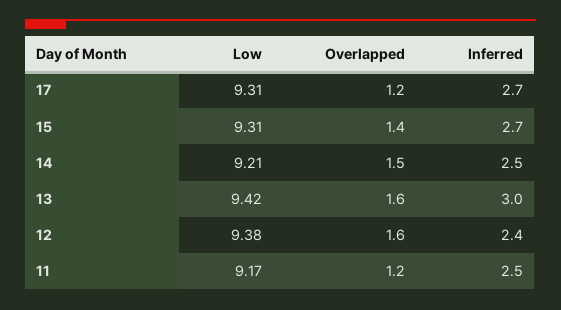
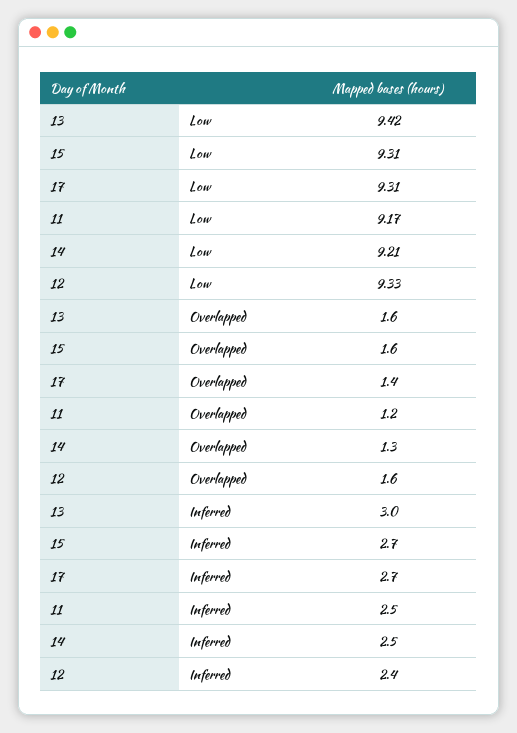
Overlapped, 17: 1.2 -> 1.4
Overlapped, 15: 1.4 -> 1.6
Overlapped, 14: 1.5 -> 1.3
Low, 12: 9.38 -> 9.33

